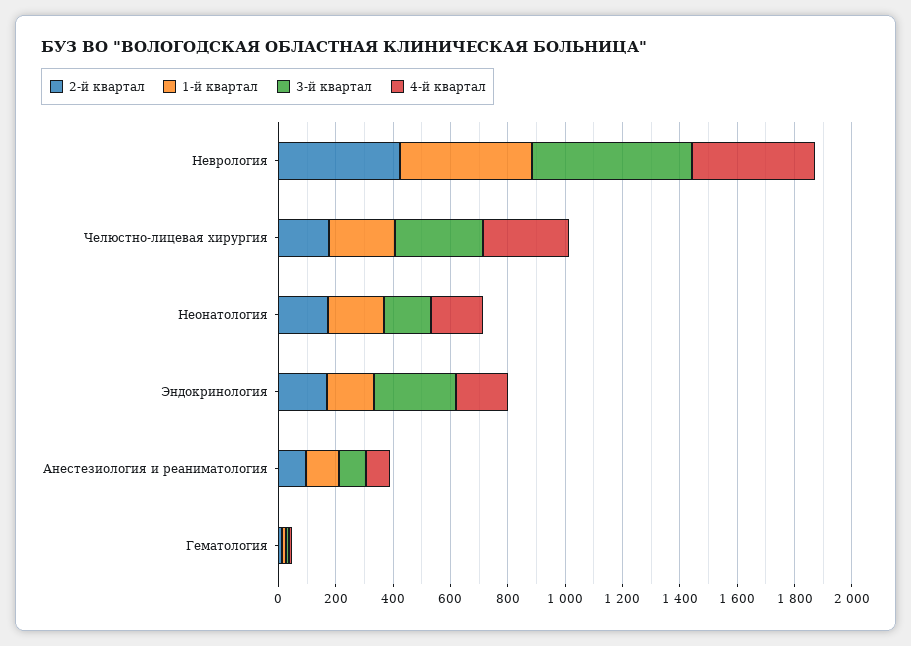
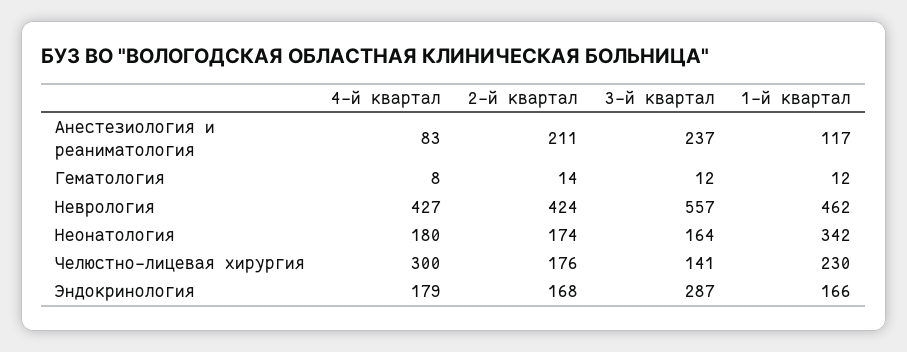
3-й квартал, Челюстно-лицевая хирургия: 300 -> 141
1-й квартал, Неонатология: 200 -> 342
2-й квартал, Анестезиология и реаниматология: 100 -> 211
3-й квартал, Анестезиология и реаниматология: 100 -> 237

